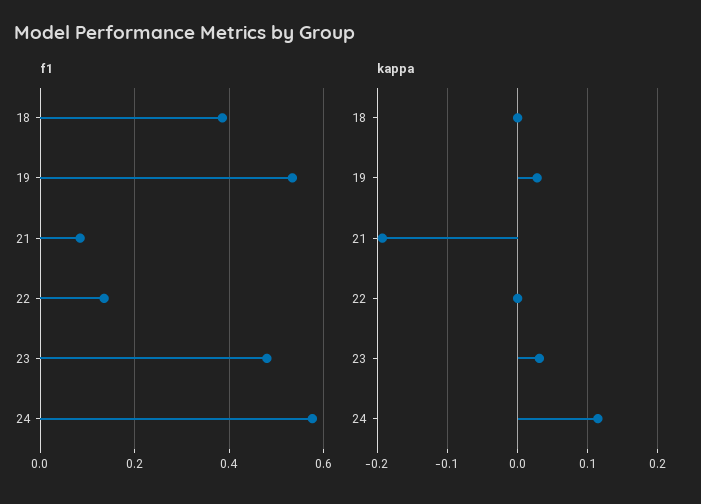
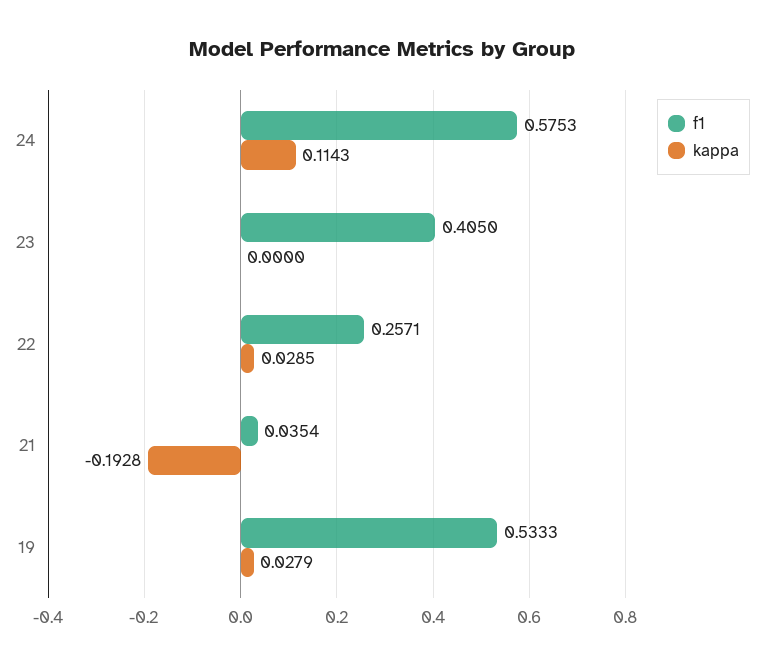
f1, 18: 0.38 -> none
f1, 21: 0.08 -> 0.0354
f1, 22: 0.14 -> 0.2571
f1, 23: 0.48 -> 0.405
kappa, 18: 0 -> none
kappa, 22: 0 -> 0.0285
kappa, 23: 0.03 -> 0

